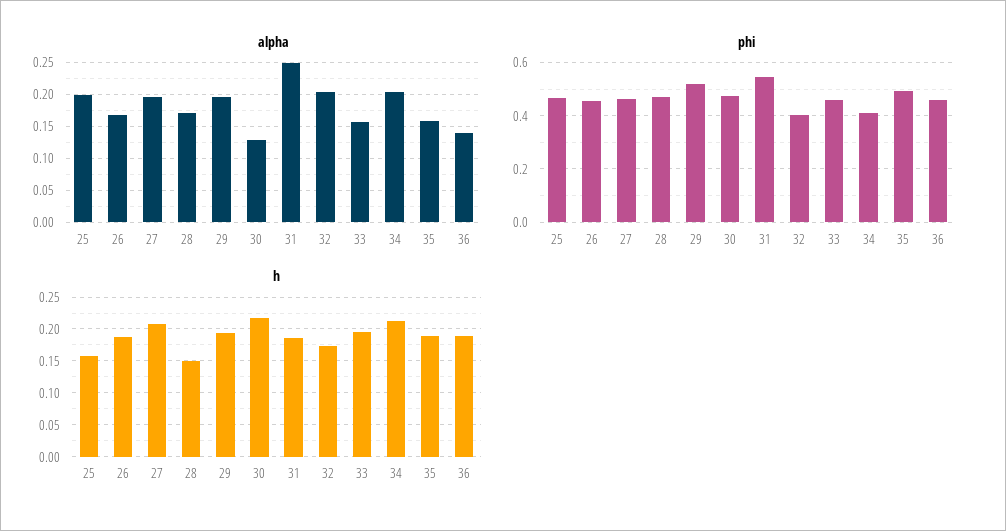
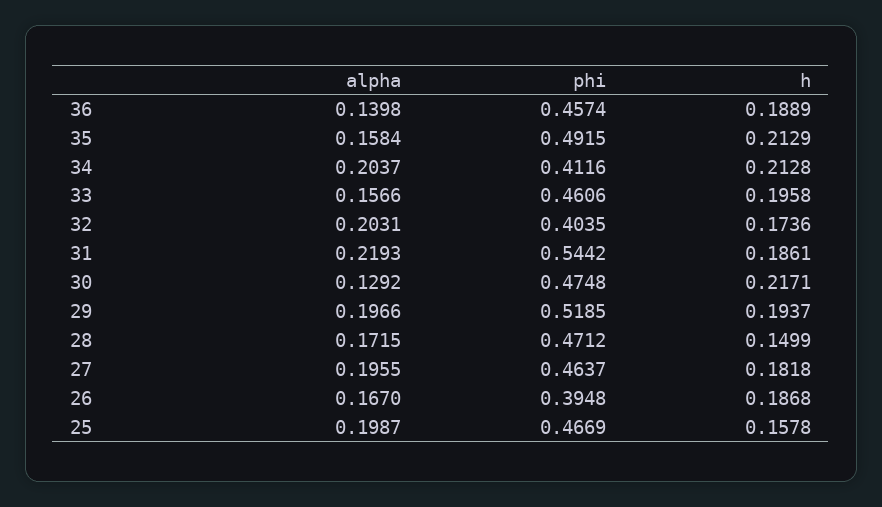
alpha, 31: 0.25 -> 0.2193
phi, 26: 0.45 -> 0.3948
h, 27: 0.21 -> 0.1818
h, 35: 0.19 -> 0.2129

